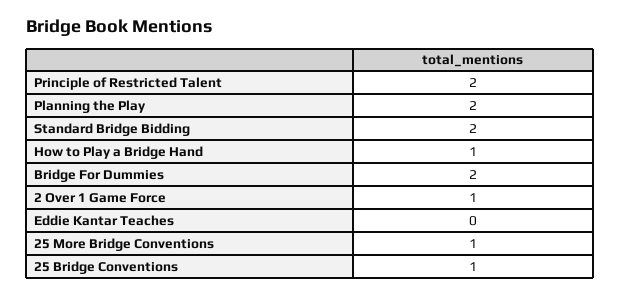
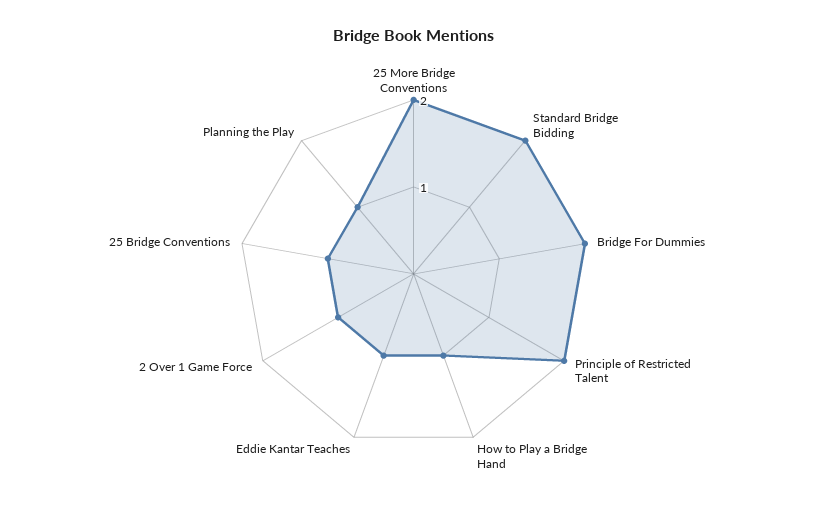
Planning the Play: 2 -> 1
Eddie Kantar Teaches: 0 -> 1
25 More Bridge Conventions: 1 -> 2

